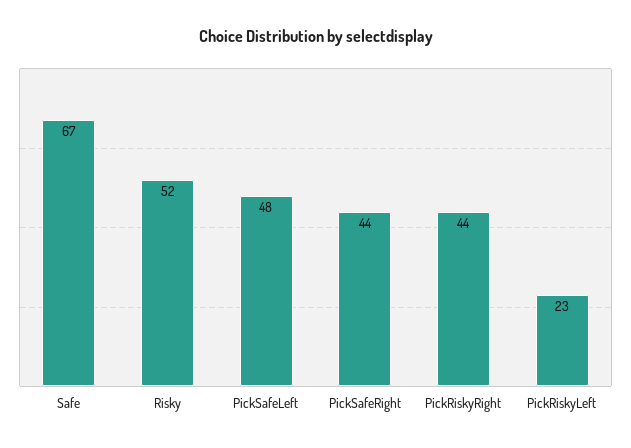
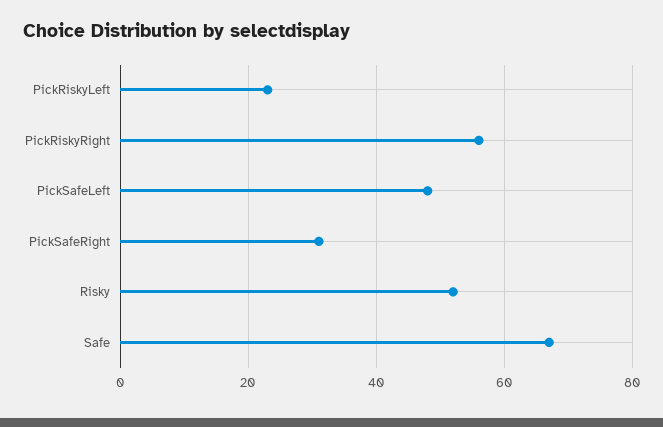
PickSafeRight: 44 -> 30
PickRiskyRight: 44 -> 55

